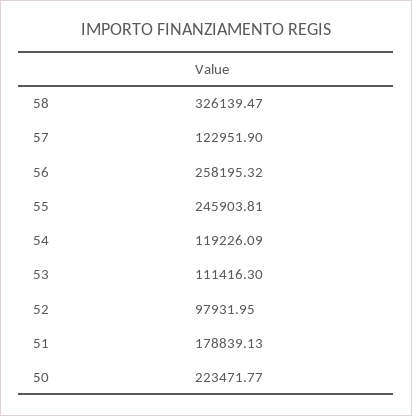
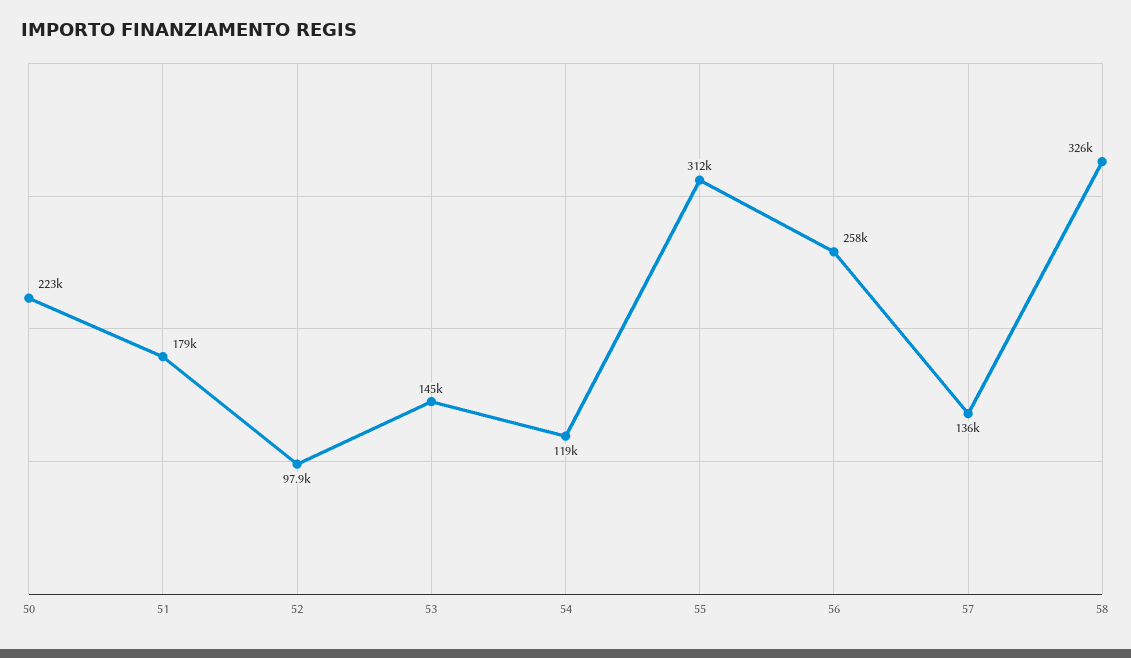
57: 122951.9 -> 136000
55: 245903.81 -> 312000
53: 111416.3 -> 145000

